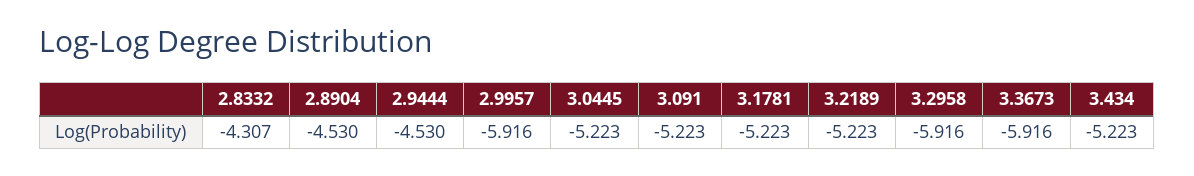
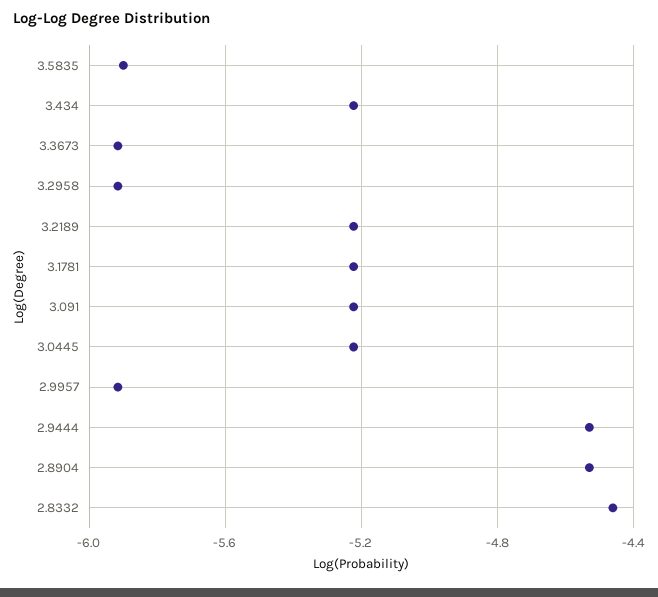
2.8332: -4.307 -> -4.45
3.5835: none -> -5.9

